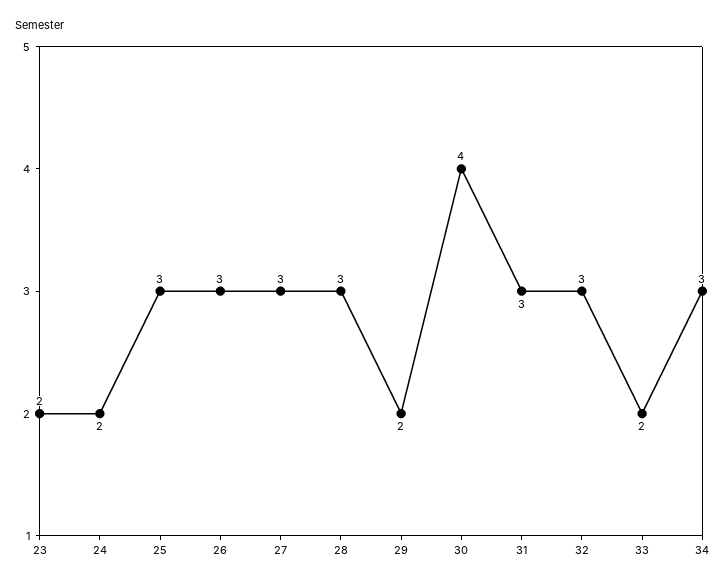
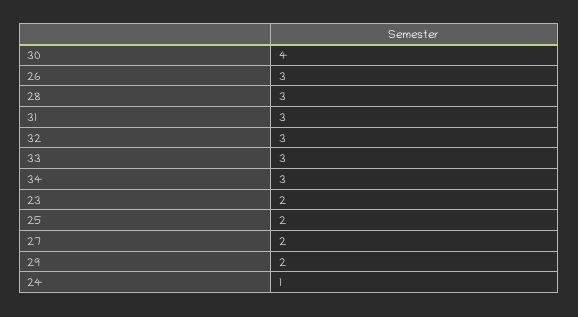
24: 2 -> 1
25: 3 -> 2
27: 3 -> 2
33: 2 -> 3

